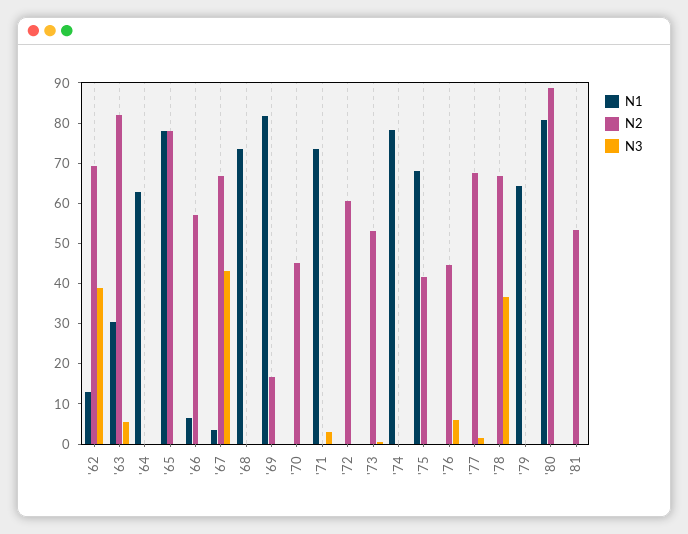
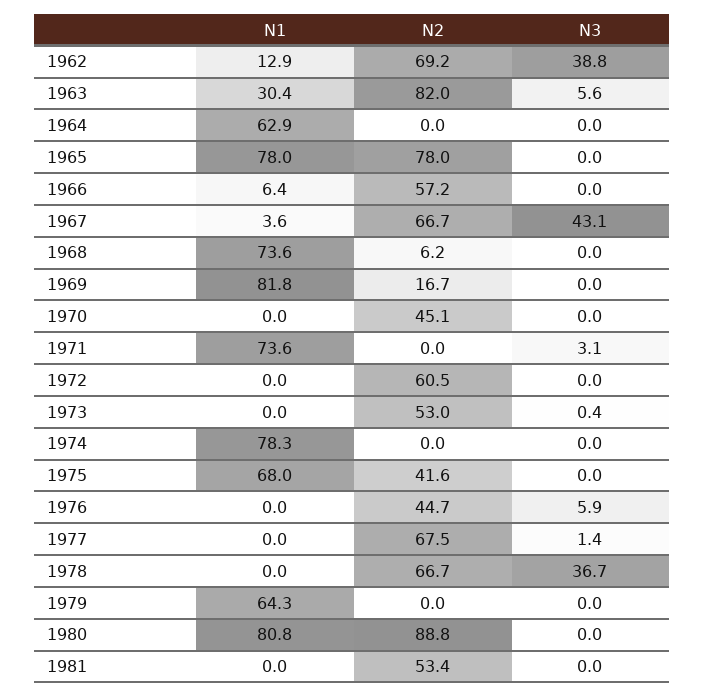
N2, '68: 0 -> 6.2

